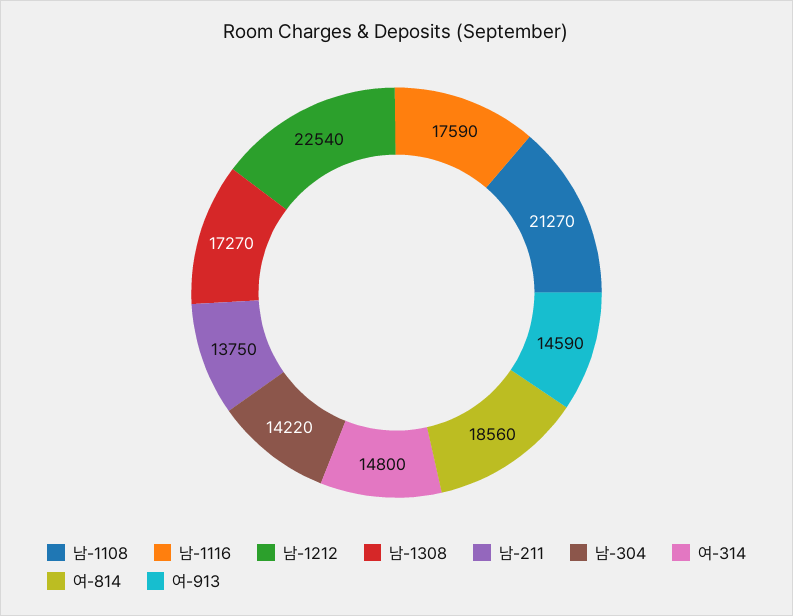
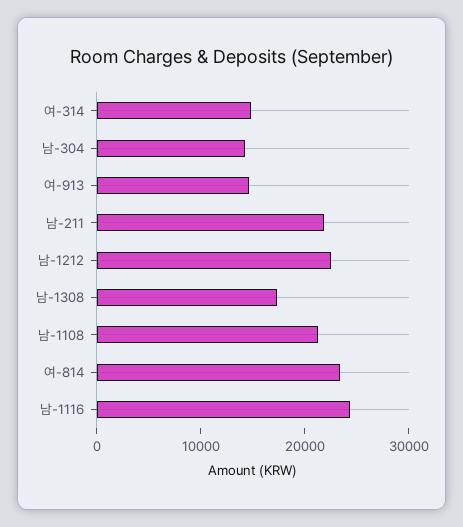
남-1116: 17590 -> 24000
남-211: 13750 -> 22000
여-814: 18560 -> 24000

